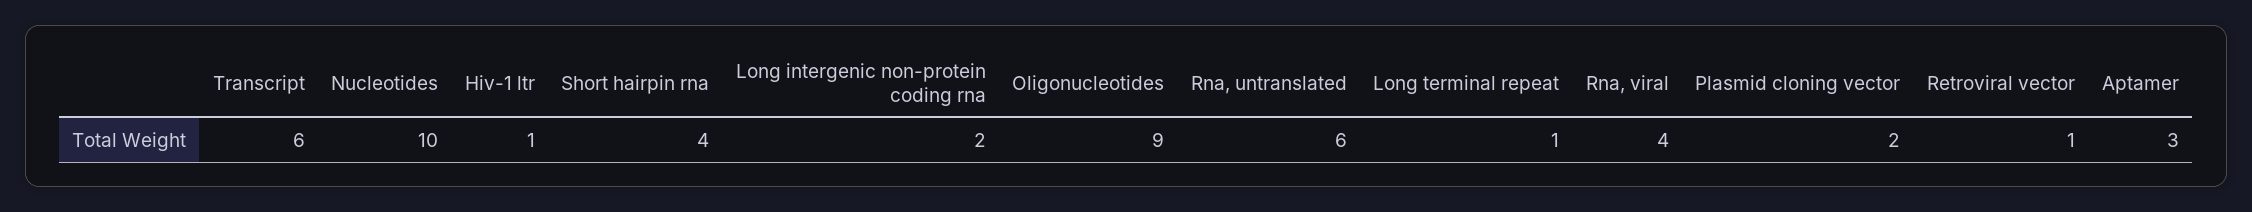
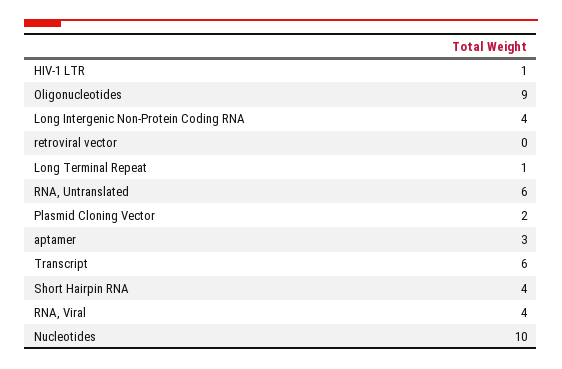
Long intergenic non-protein coding rna: 2 -> 4
Retroviral vector: 1 -> 0

